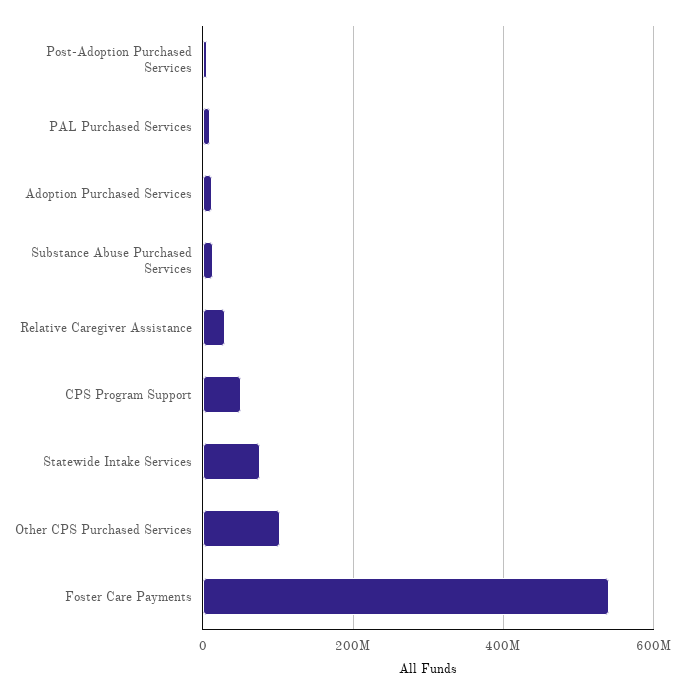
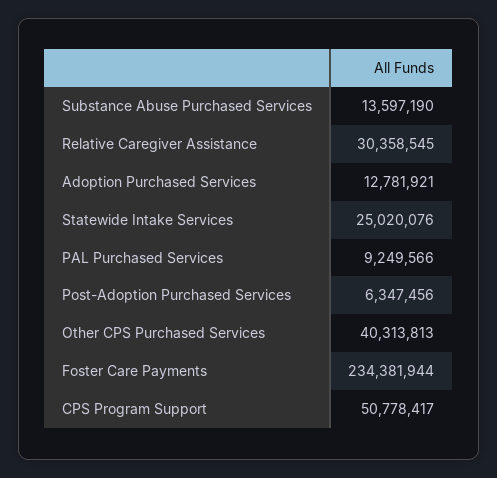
Statewide Intake Services: 80000000 -> 25020076
Other CPS Purchased Services: 100000000 -> 40313813
Foster Care Payments: 540000000 -> 234381944

